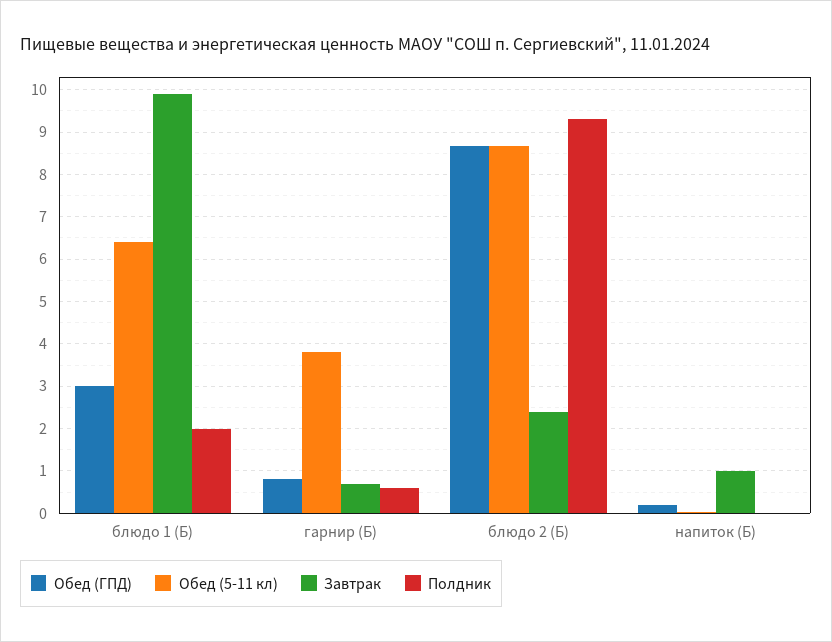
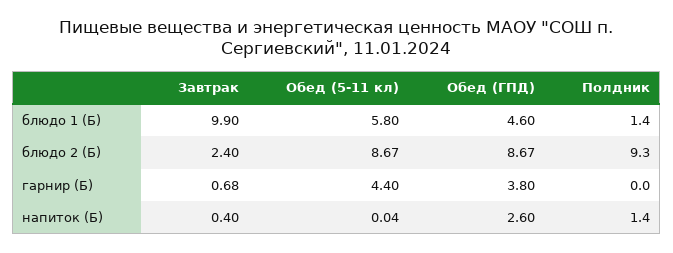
Обед (ГПД), блюдо 1 (Б): 3 -> 4.6
Обед (5-11 кл), блюдо 1 (Б): 6.4 -> 5.8
Полдник, блюдо 1 (Б): 2 -> 1.4
Обед (ГПД), гарнир (Б): 0.8 -> 3.8
Обед (5-11 кл), гарнир (Б): 3.8 -> 4.4
Полдник, гарнир (Б): 0.6 -> 0
Обед (ГПД), напиток (Б): 0.2 -> 2.6
Завтрак, напиток (Б): 1 -> 0.4
Полдник, напиток (Б): 0 -> 1.4

